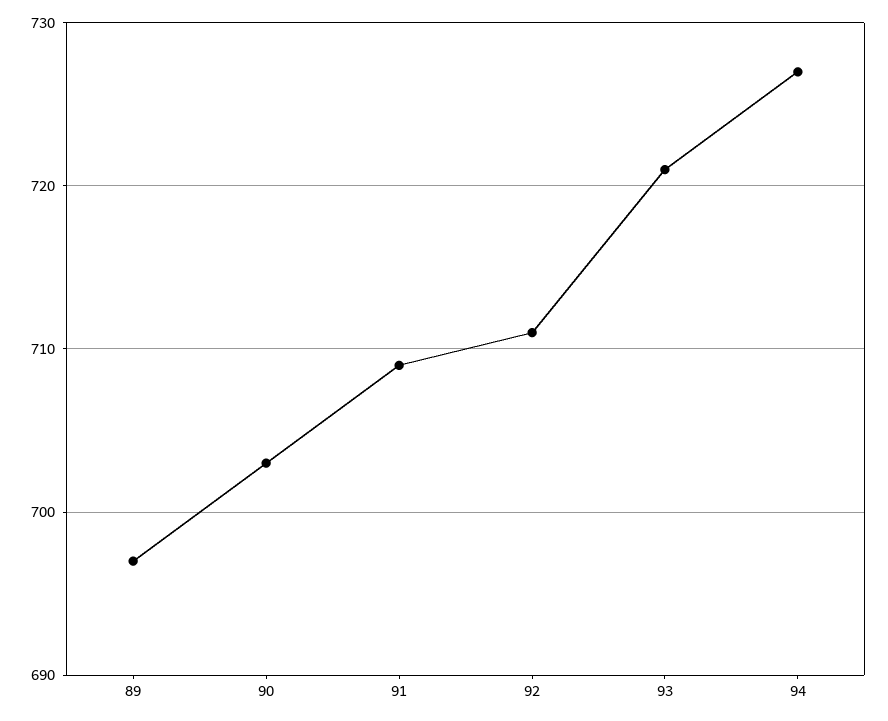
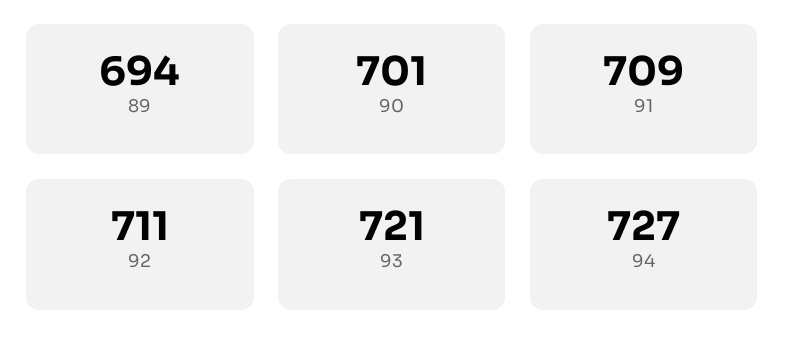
89: 697 -> 694
90: 703 -> 701

